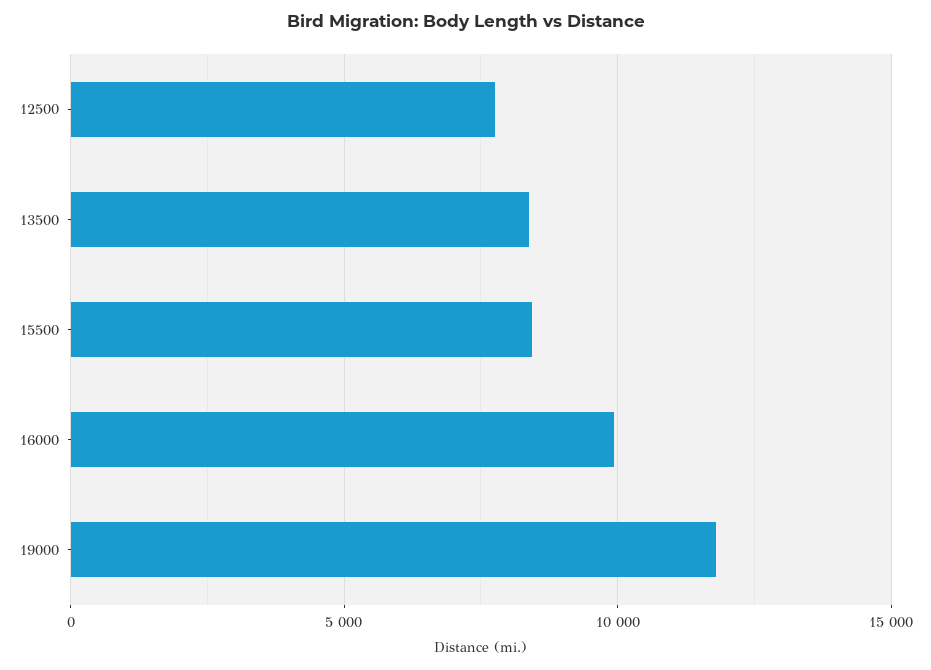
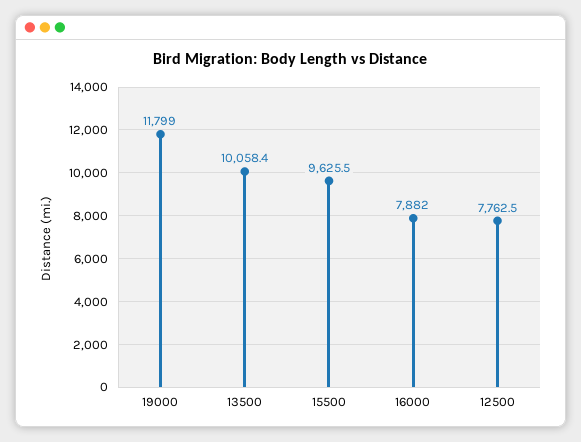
13500: 8500 -> 10058.4
15500: 8500 -> 9625.5
16000: 10000 -> 7882

